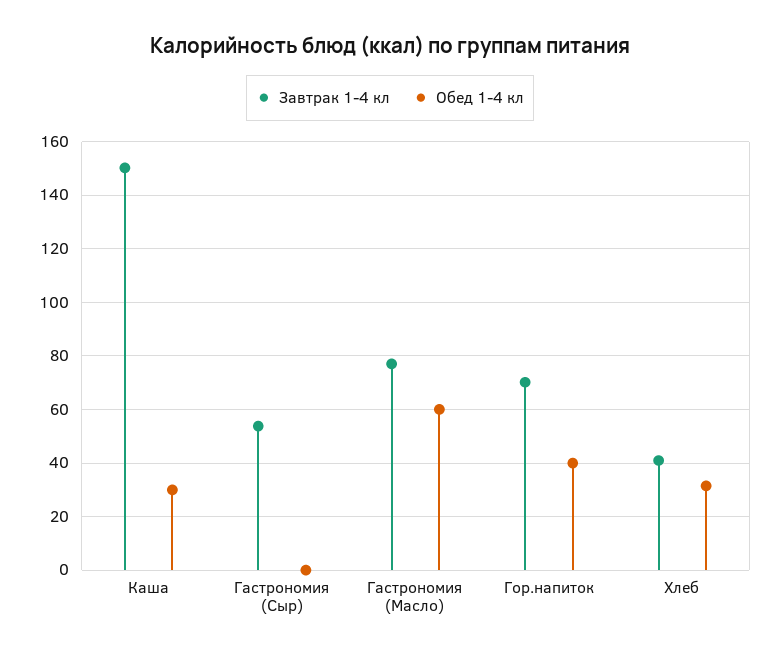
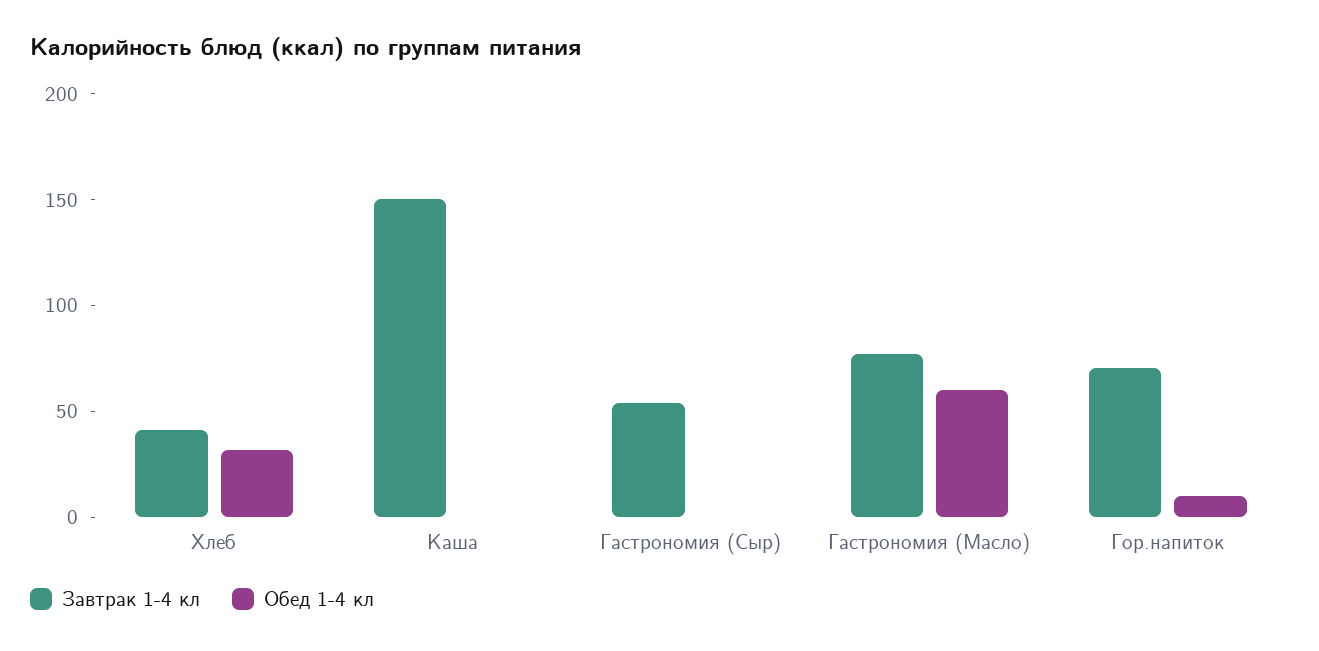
Обед 1-4 кл, Каша: 30 -> 0
Обед 1-4 кл, Гор.напиток: 40 -> 10

